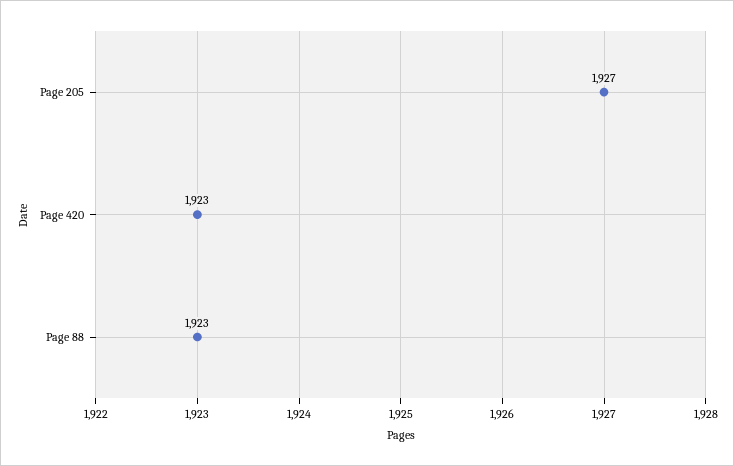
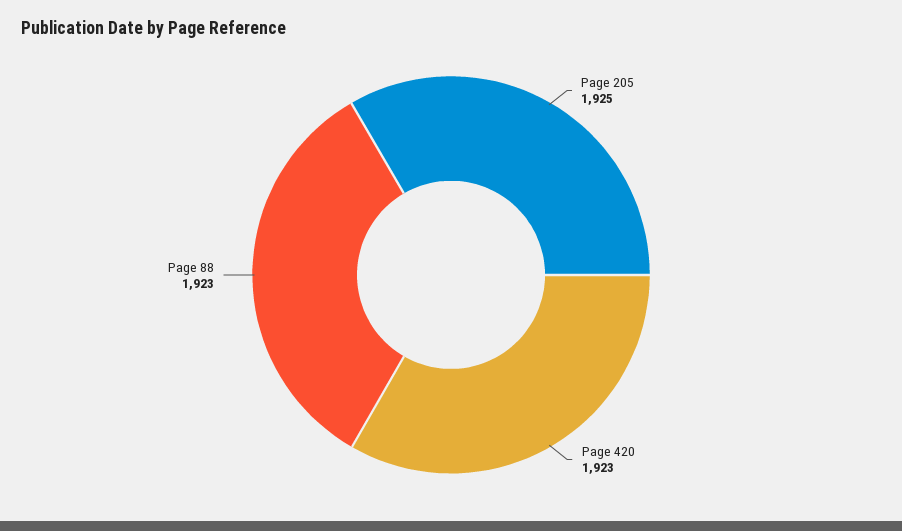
Page 205: 1927 -> 1925

